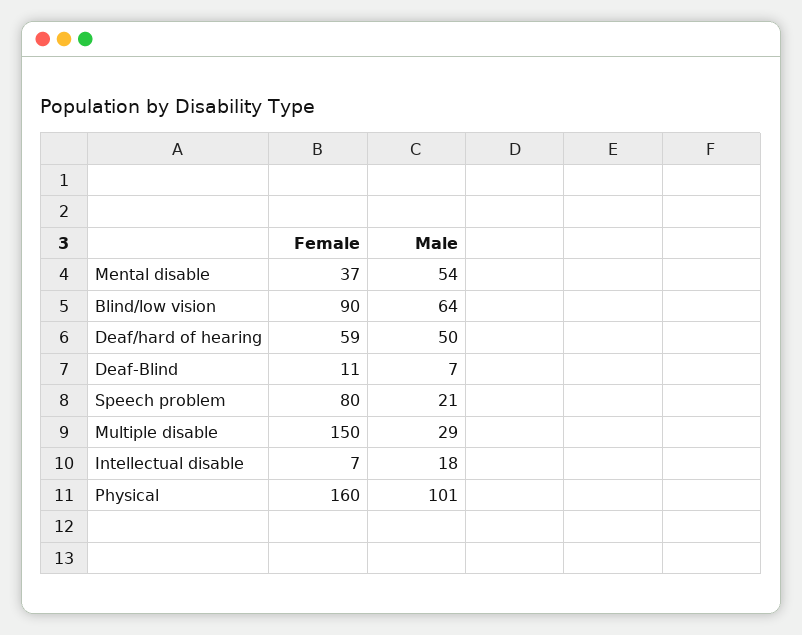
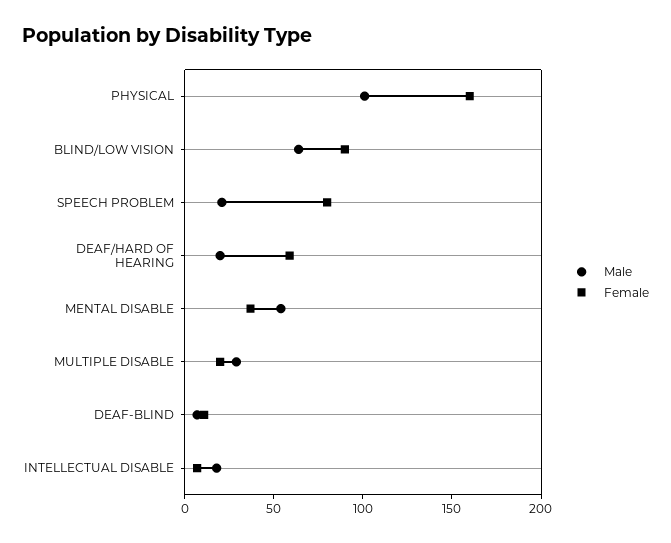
Male, Deaf/hard of hearing: 50 -> 20
Female, Multiple disable: 150 -> 20

